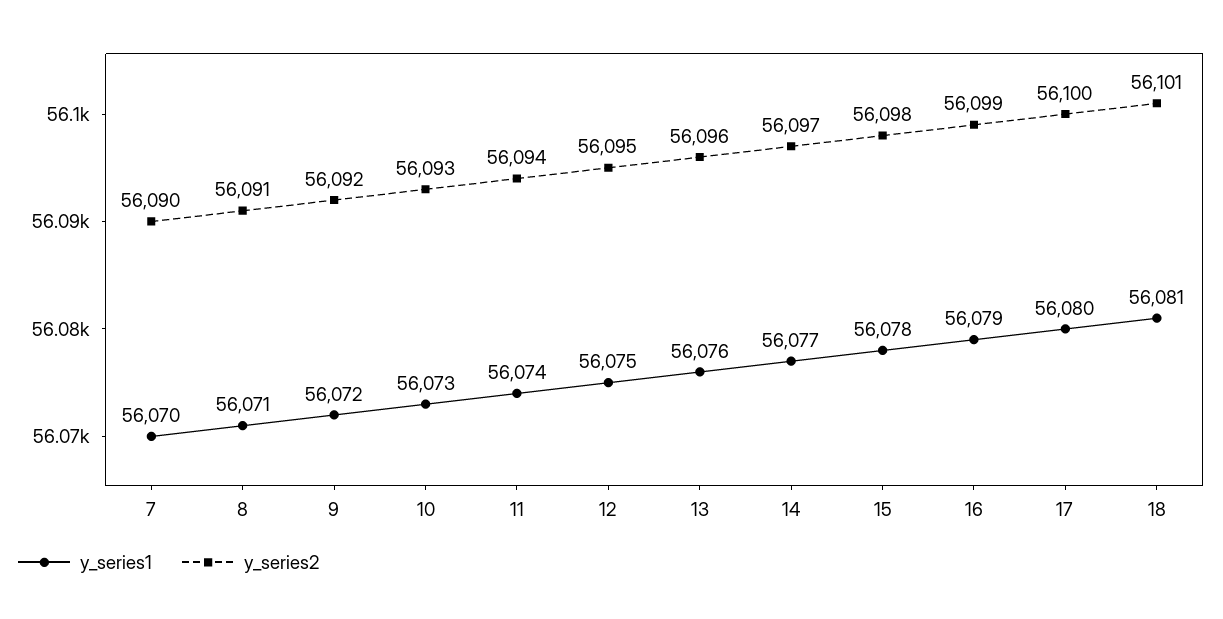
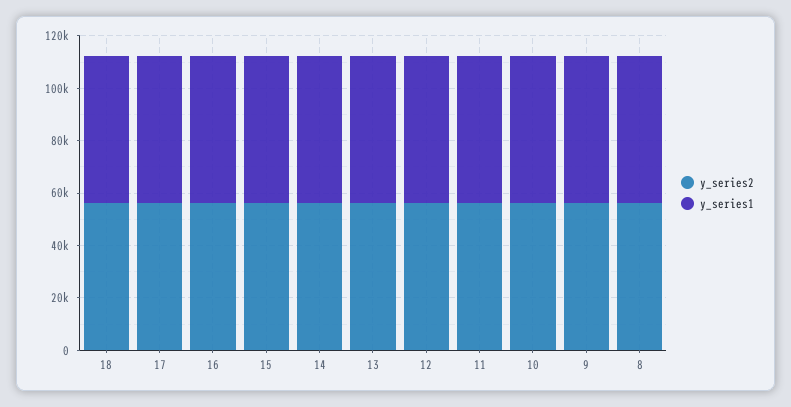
y_series1, 7: 56070 -> none
y_series2, 7: 56090 -> none

